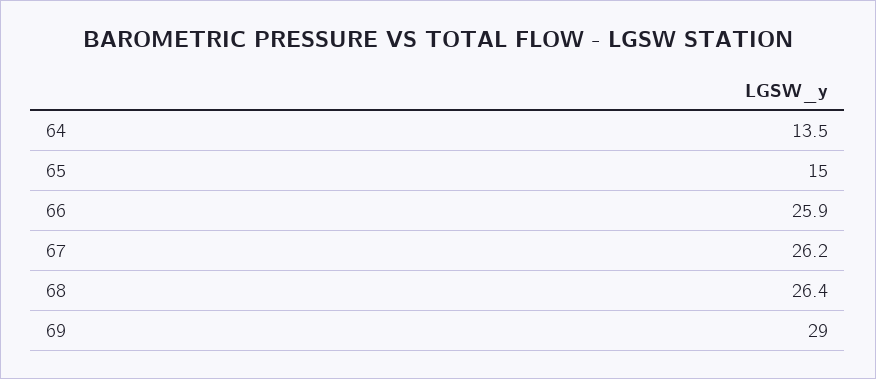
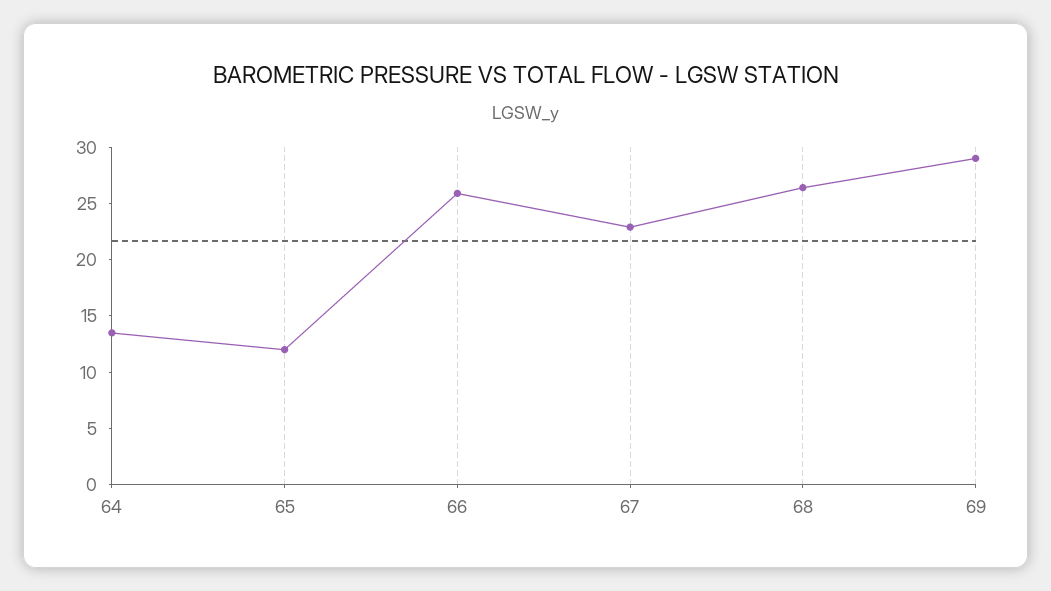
65: 15 -> 12
67: 26.2 -> 23

